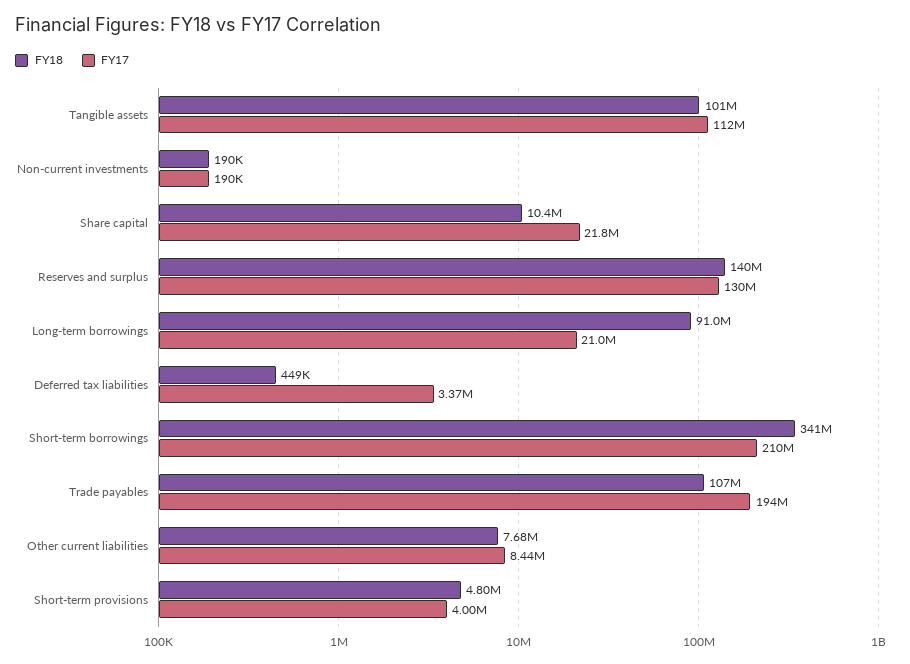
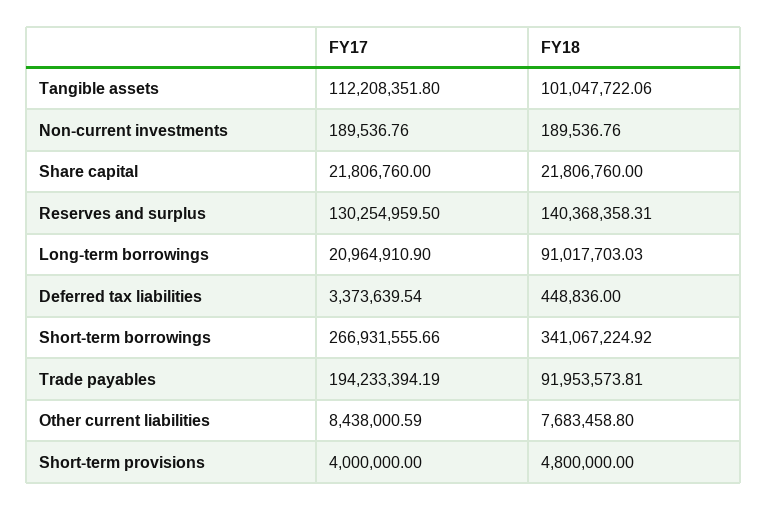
FY18, Share capital: 10400000 -> 21806760
FY17, Short-term borrowings: 210000000 -> 266931555.66
FY18, Trade payables: 107000000 -> 91953573.81

